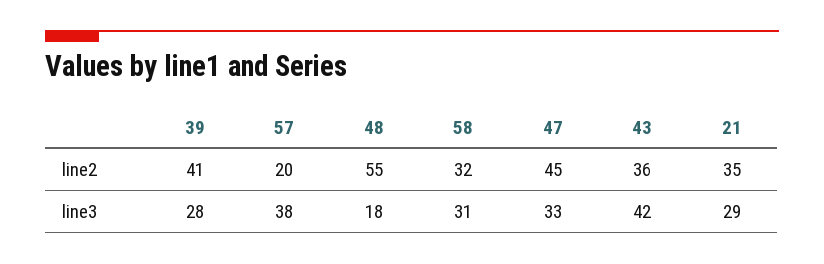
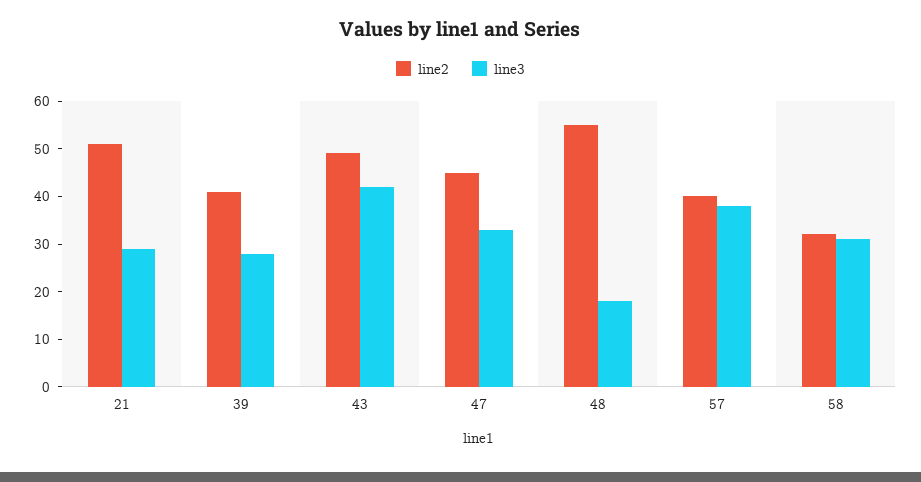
line2, 57: 20 -> 40
line2, 43: 36 -> 50
line2, 21: 35 -> 50

